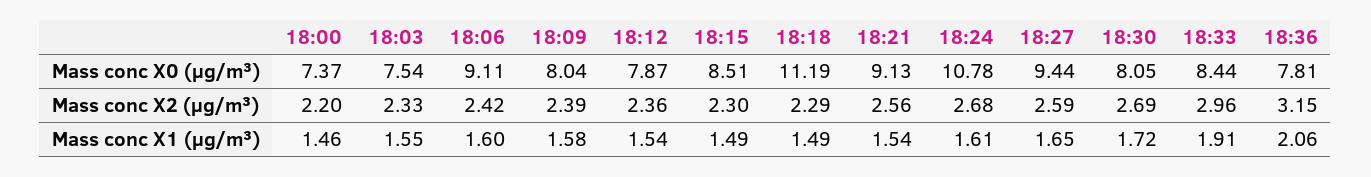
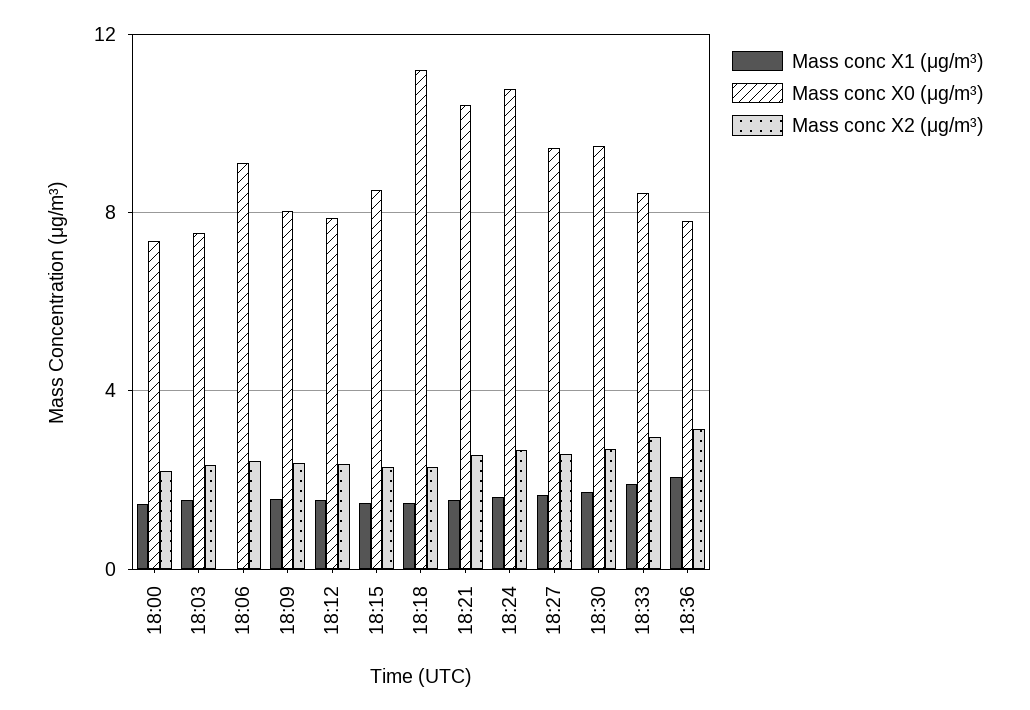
Mass conc X0 (μg/m³), 18:21: 9.13 -> 10.5
Mass conc X0 (μg/m³), 18:30: 8.05 -> 9.5
Mass conc X1 (μg/m³), 18:06: 1.6 -> 0

